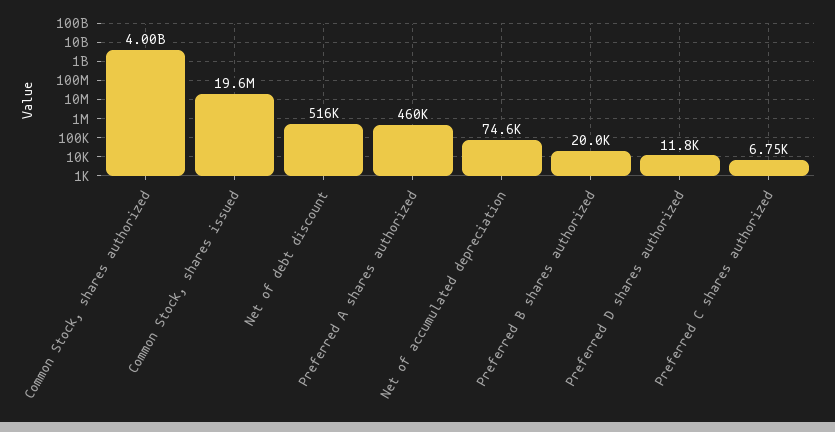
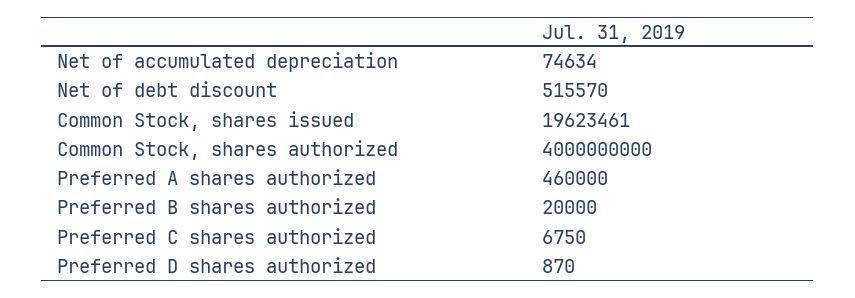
Preferred D shares authorized: 11800 -> 870

